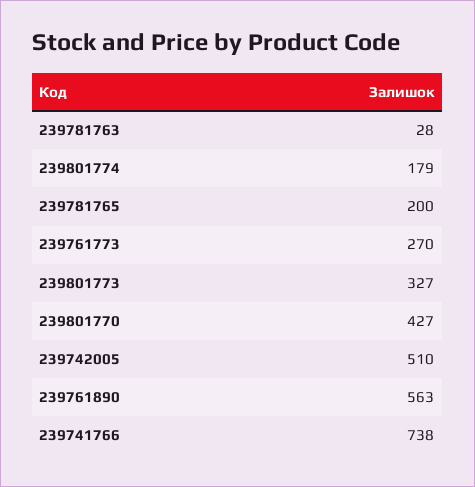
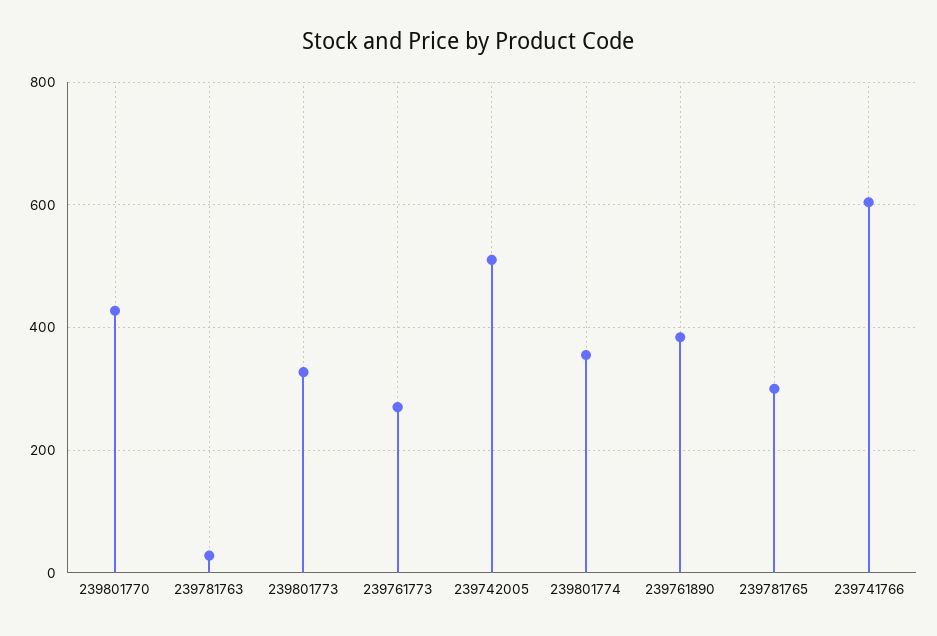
239801774: 179 -> 360
239781765: 200 -> 300
239761890: 563 -> 380
239741766: 738 -> 600

